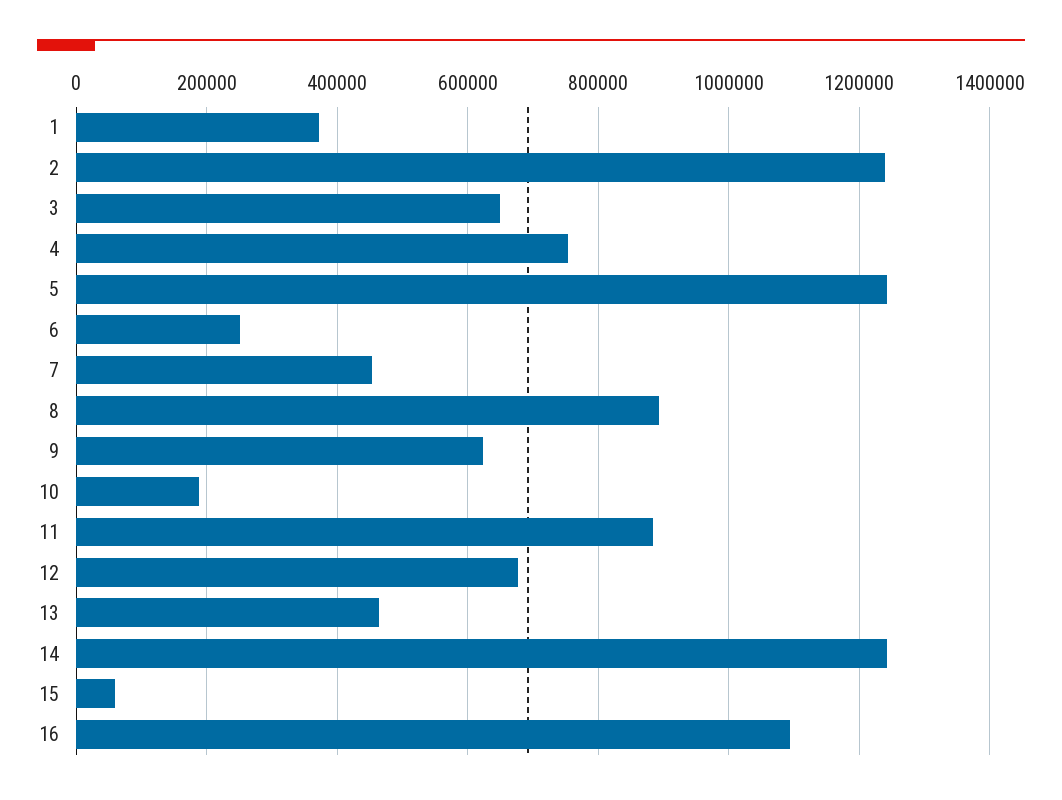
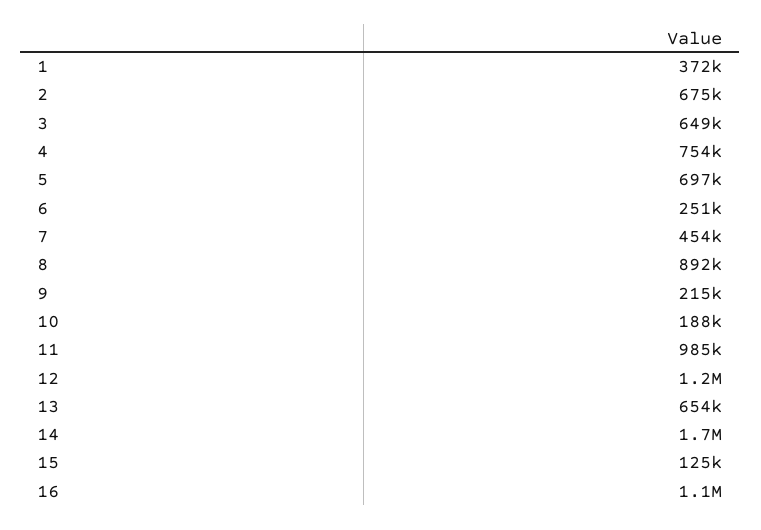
2: 1240000 -> 675000
5: 1240000 -> 697000
9: 620000 -> 215000
11: 880000 -> 985000
12: 680000 -> 1200000
13: 460000 -> 654000
14: 1240000 -> 1700000
15: 60000 -> 125000

